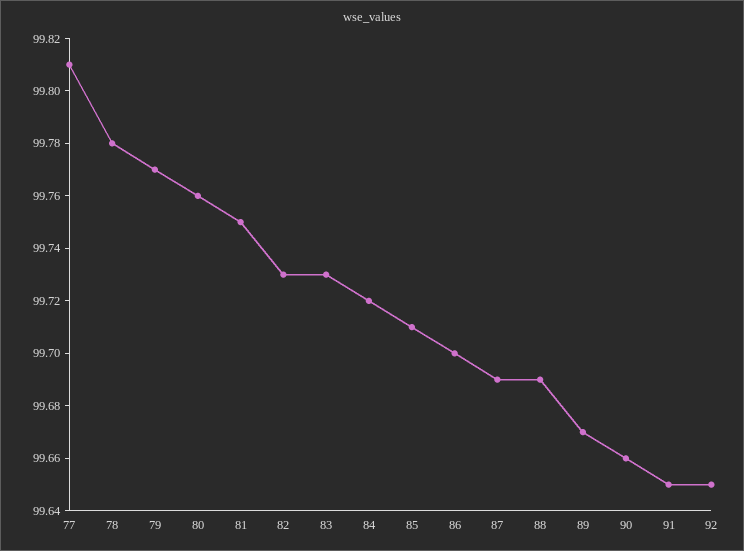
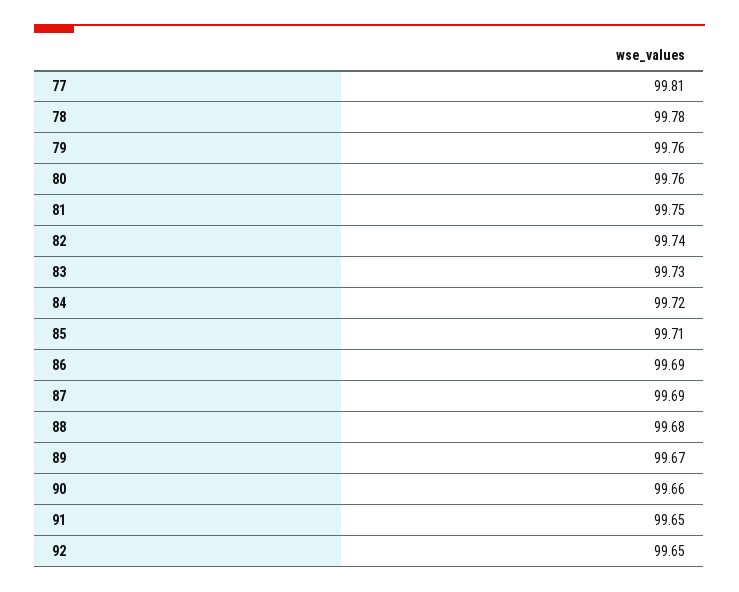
79: 99.77 -> 99.76
82: 99.73 -> 99.74
86: 99.7 -> 99.69
88: 99.69 -> 99.68

